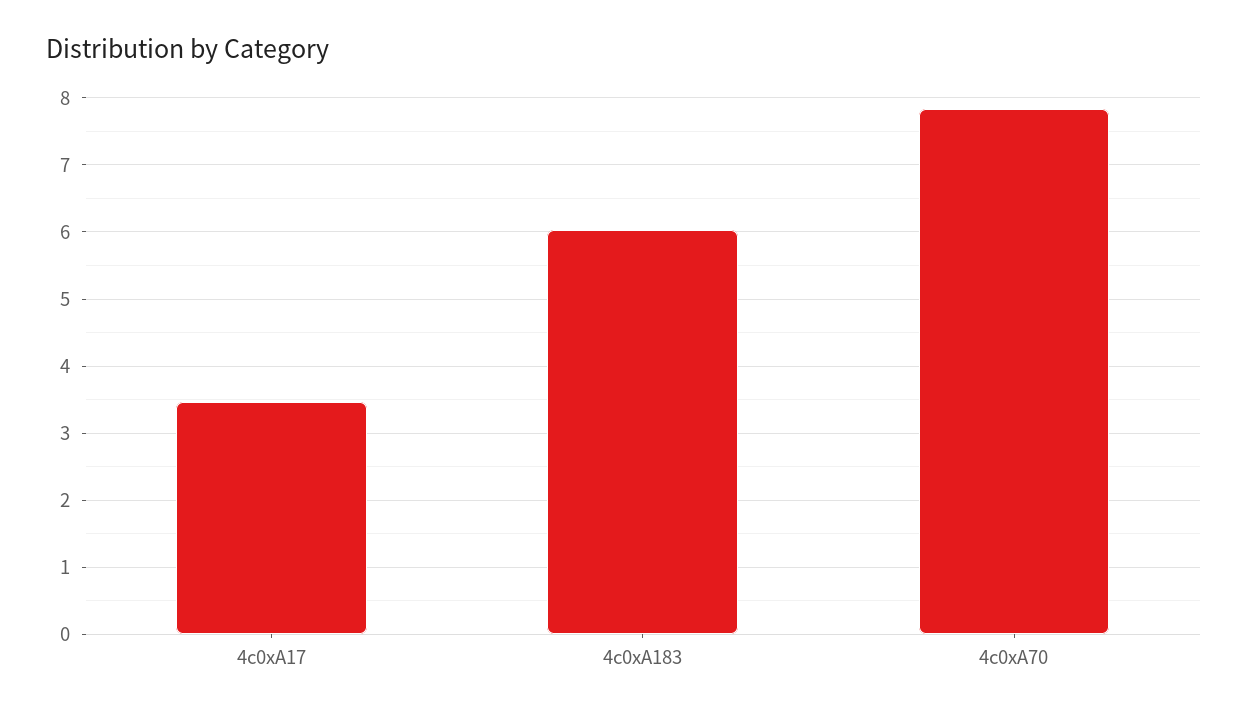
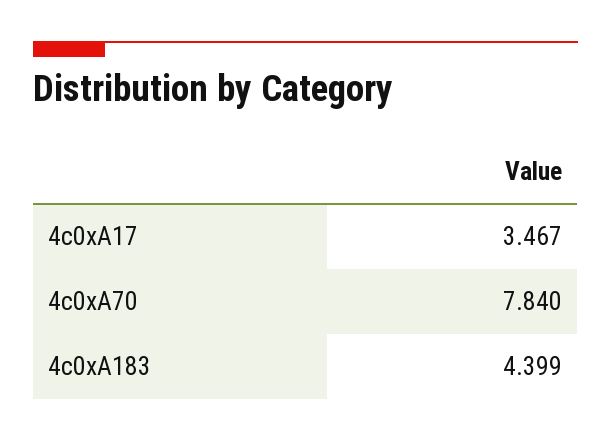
4c0xA183: 6 -> 4.399

